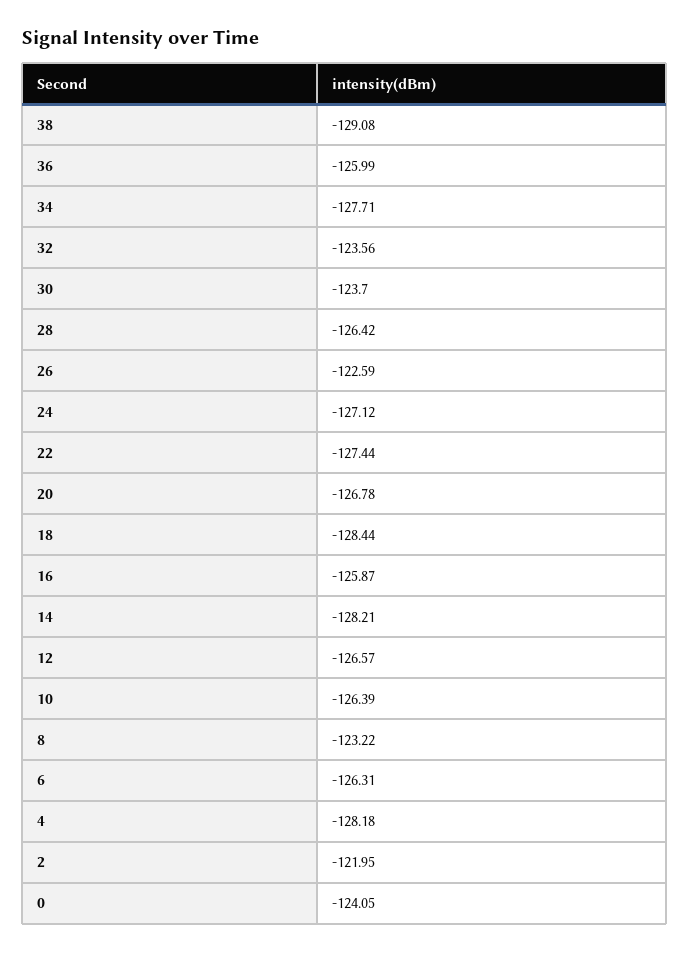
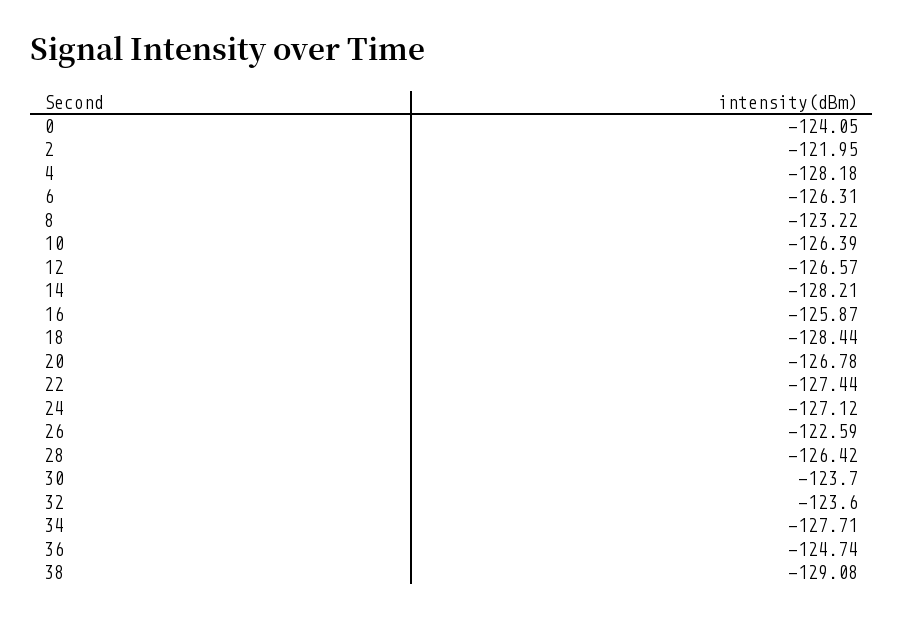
36: -125.99 -> -124.74
32: -123.56 -> -123.6

